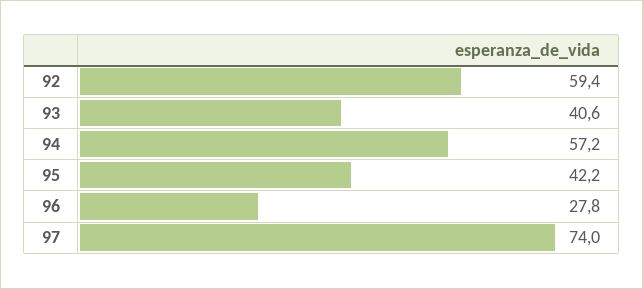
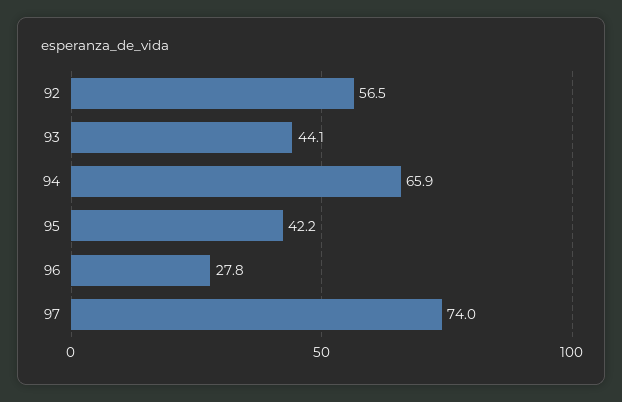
92: 59.4 -> 56.5
93: 40.6 -> 44.1
94: 57.2 -> 65.9

